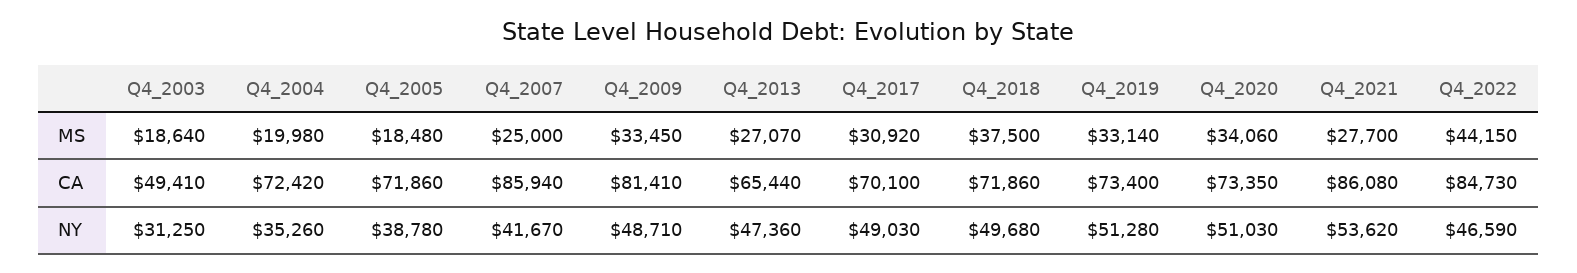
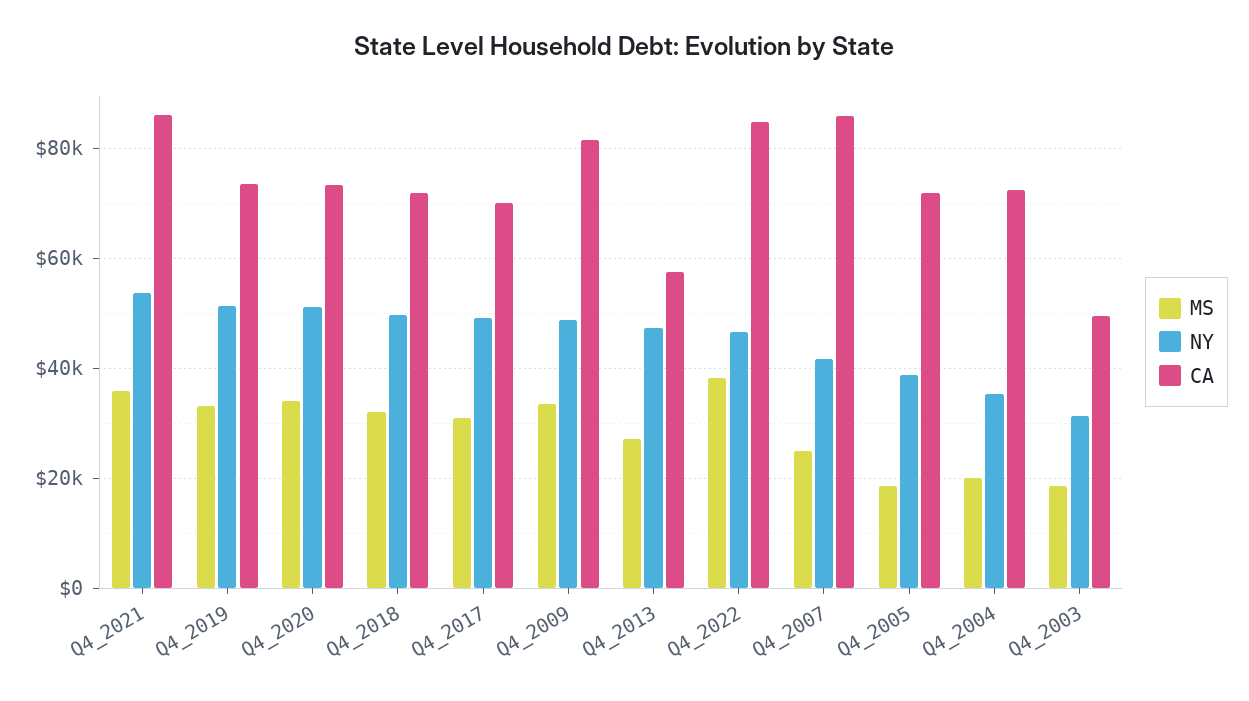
MS, Q4_2018: 37500 -> 32000
MS, Q4_2021: 27700 -> 36000
MS, Q4_2022: 44150 -> 38000
CA, Q4_2013: 65440 -> 58000

